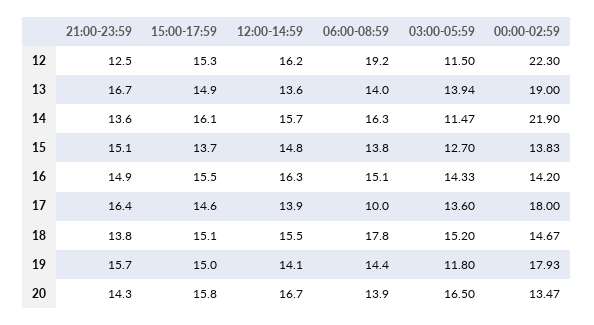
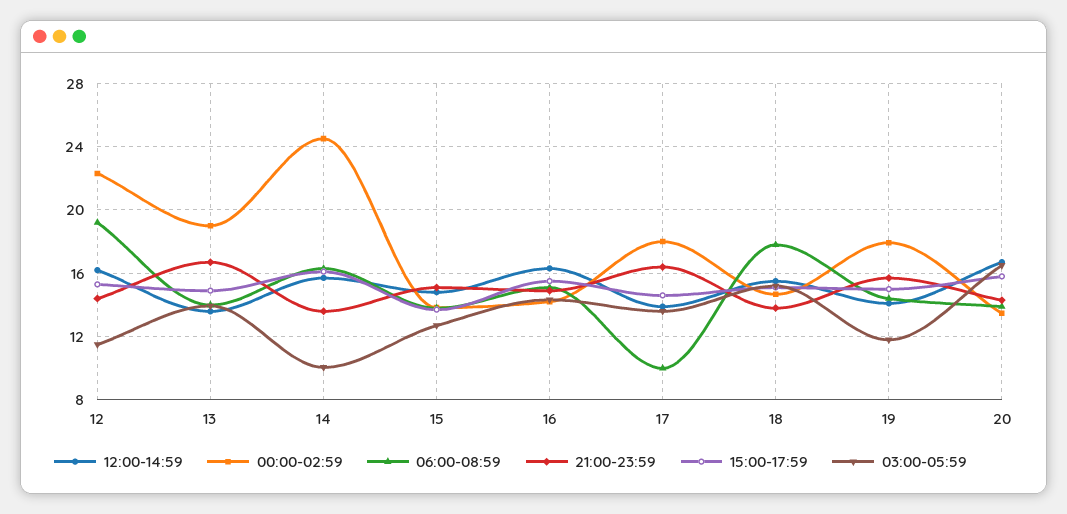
21:00-23:59, 12: 12.5 -> 14.5
03:00-05:59, 14: 11.47 -> 10
00:00-02:59, 14: 21.9 -> 24.5

